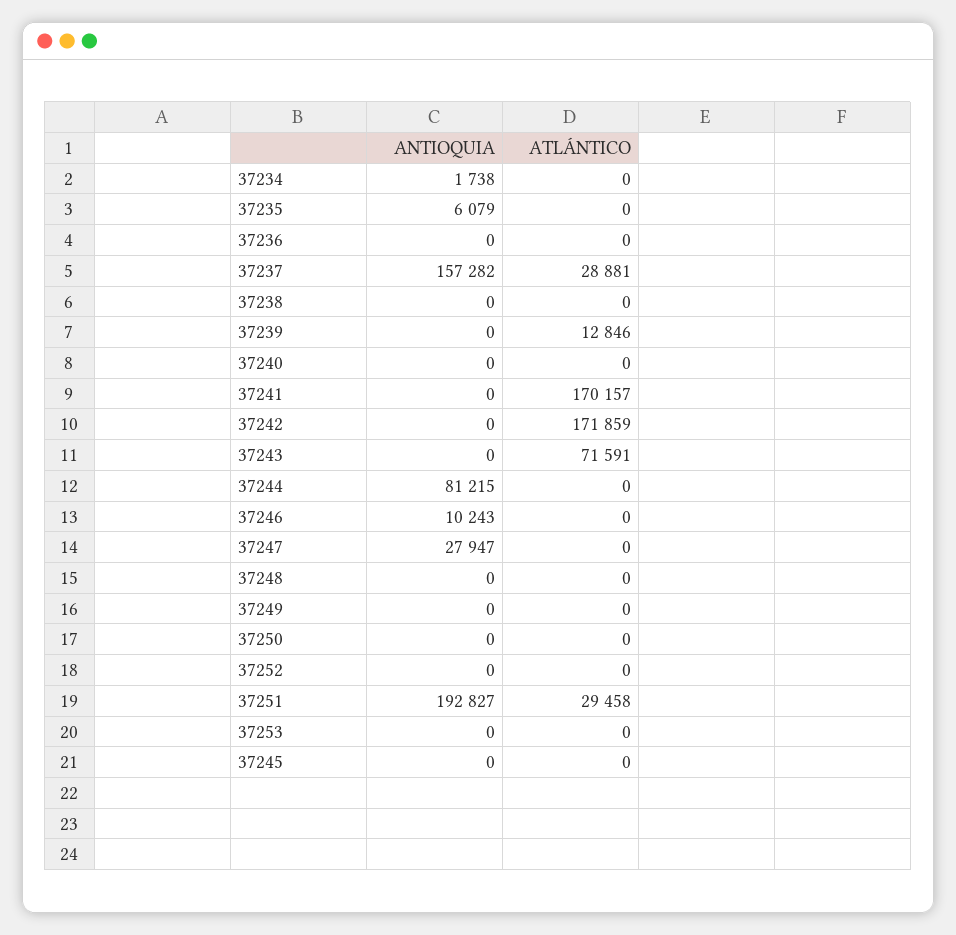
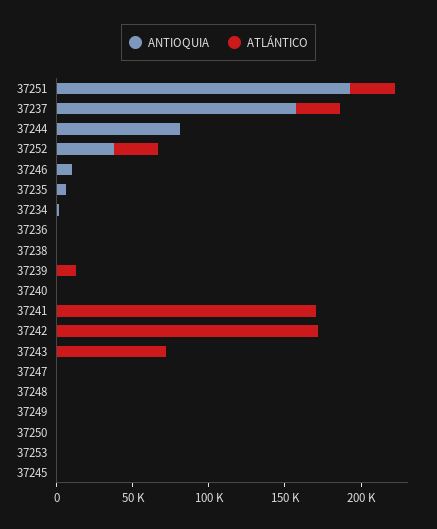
ANTIOQUIA, 37247: 27947 -> 0
ANTIOQUIA, 37252: 0 -> 40000
ATLÁNTICO, 37252: 0 -> 30000

